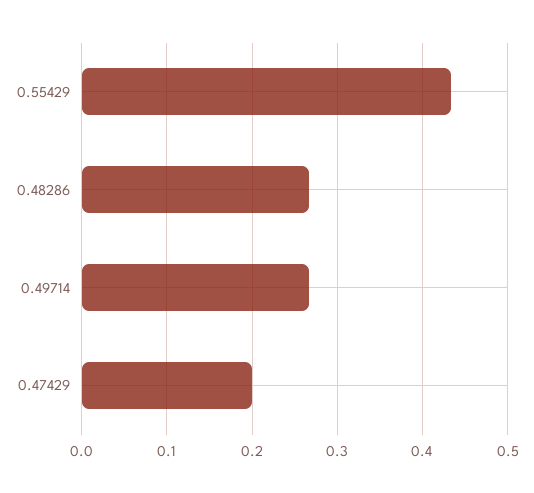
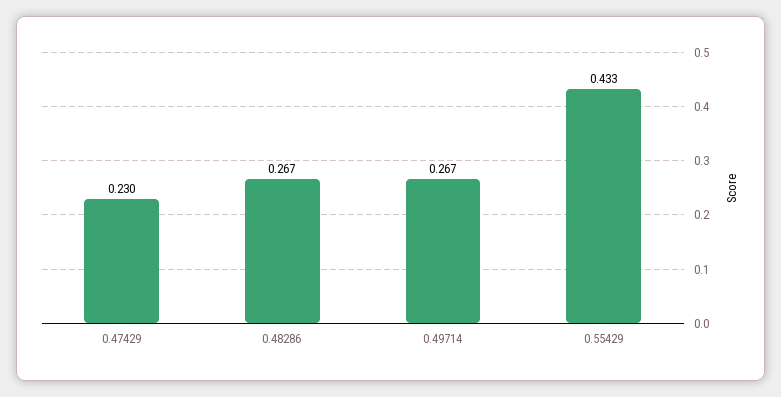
0.47429: 0.2 -> 0.23

